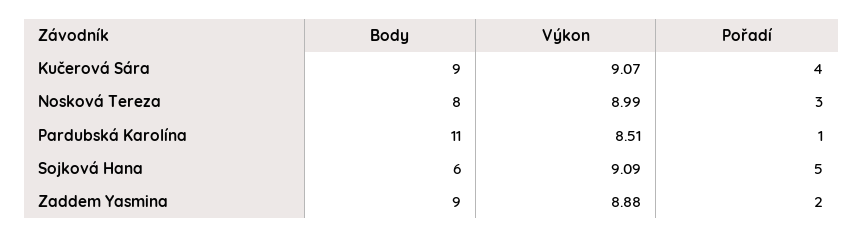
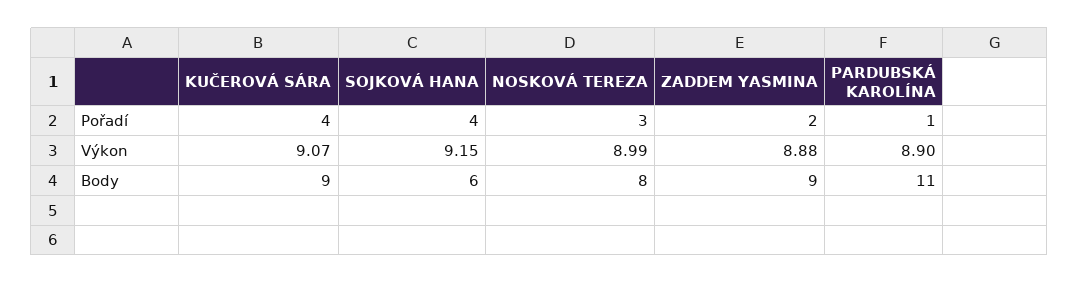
Výkon, Pardubská Karolína: 8.51 -> 8.9
Výkon, Sojková Hana: 9.09 -> 9.15
Pořadí, Sojková Hana: 5 -> 4

